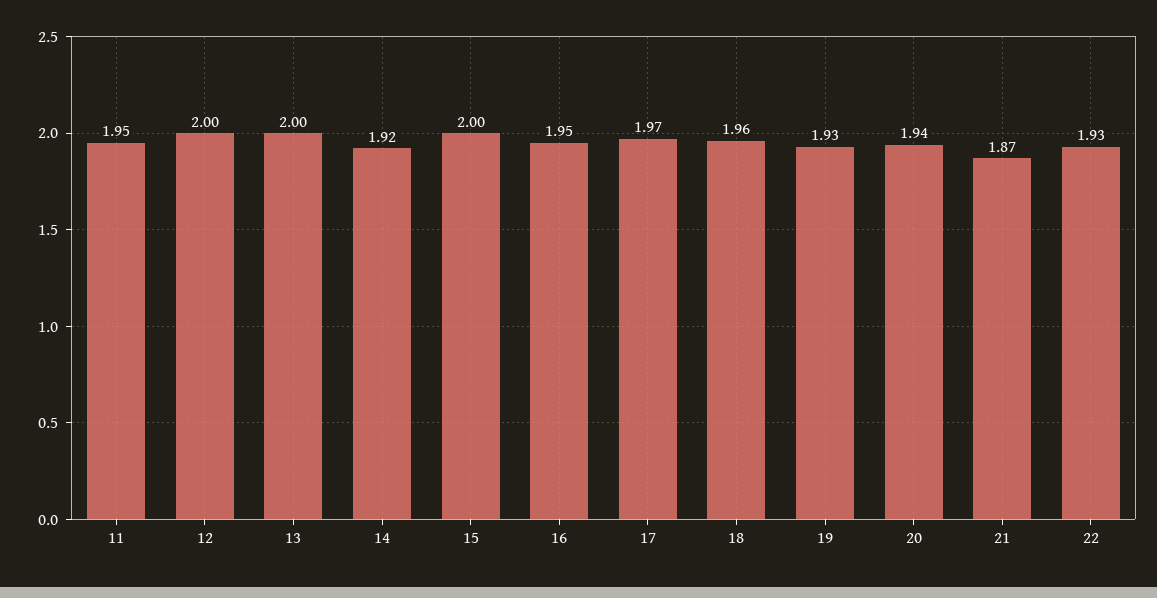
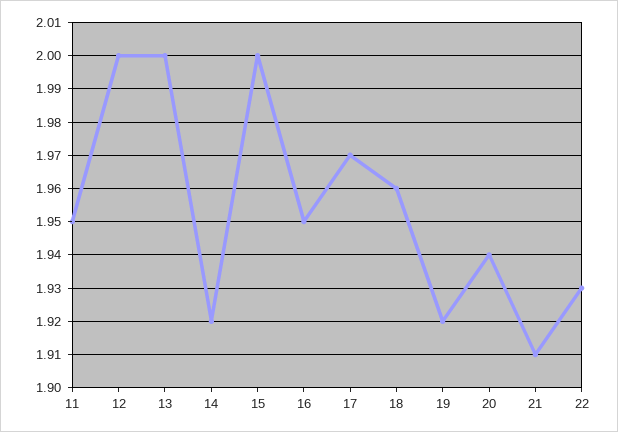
19: 1.93 -> 1.92
21: 1.87 -> 1.91

